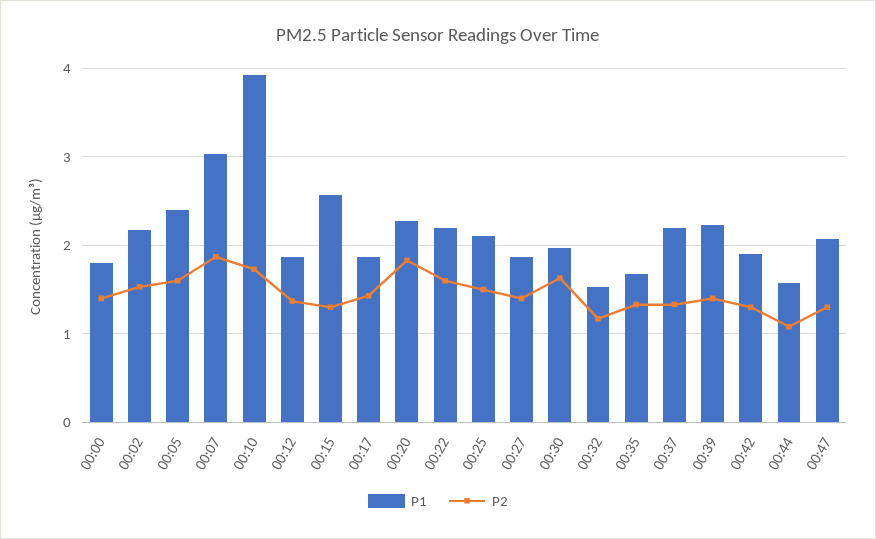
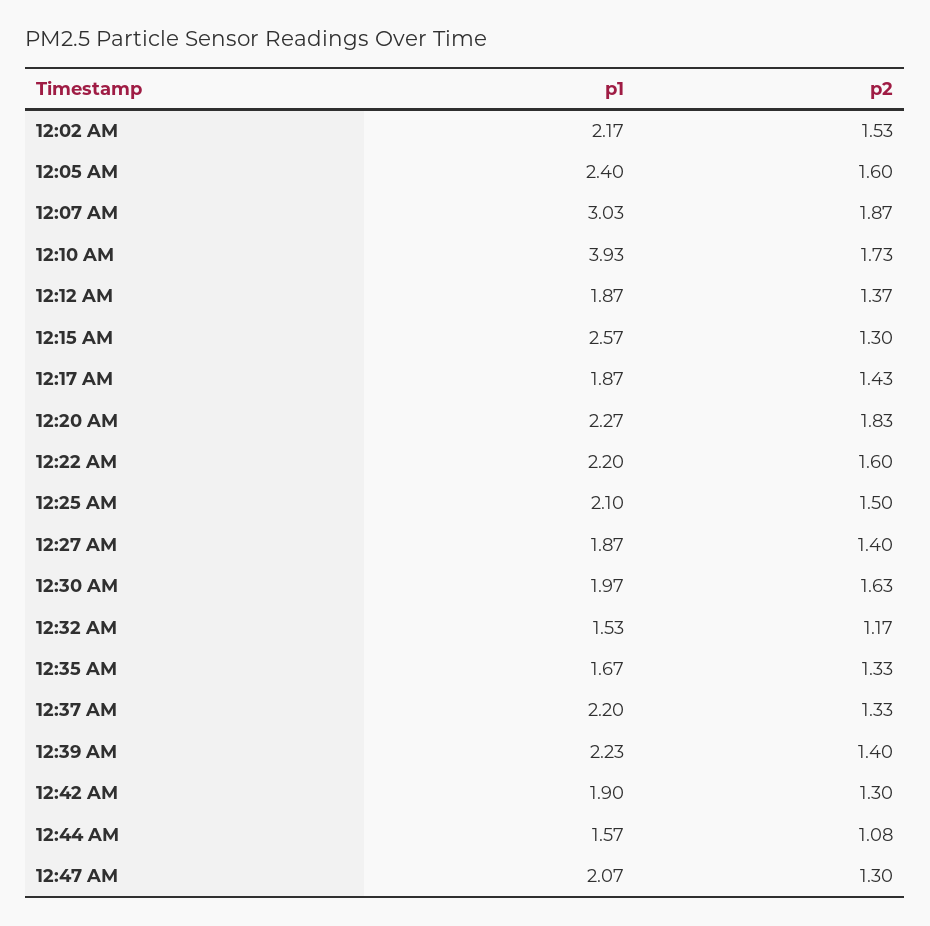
P1, 00:00: 1.8 -> none
P2, 00:00: 1.4 -> none

